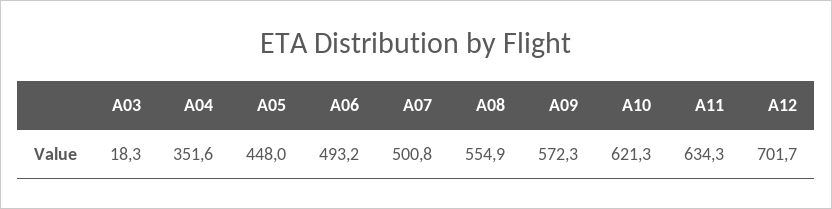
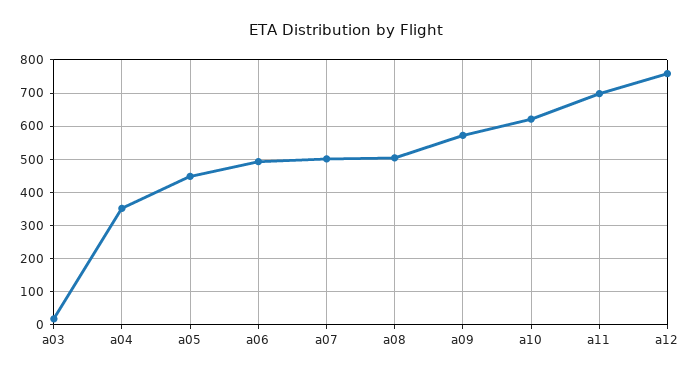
A08: 554.9 -> 500
A11: 634.3 -> 700
A12: 701.7 -> 760

